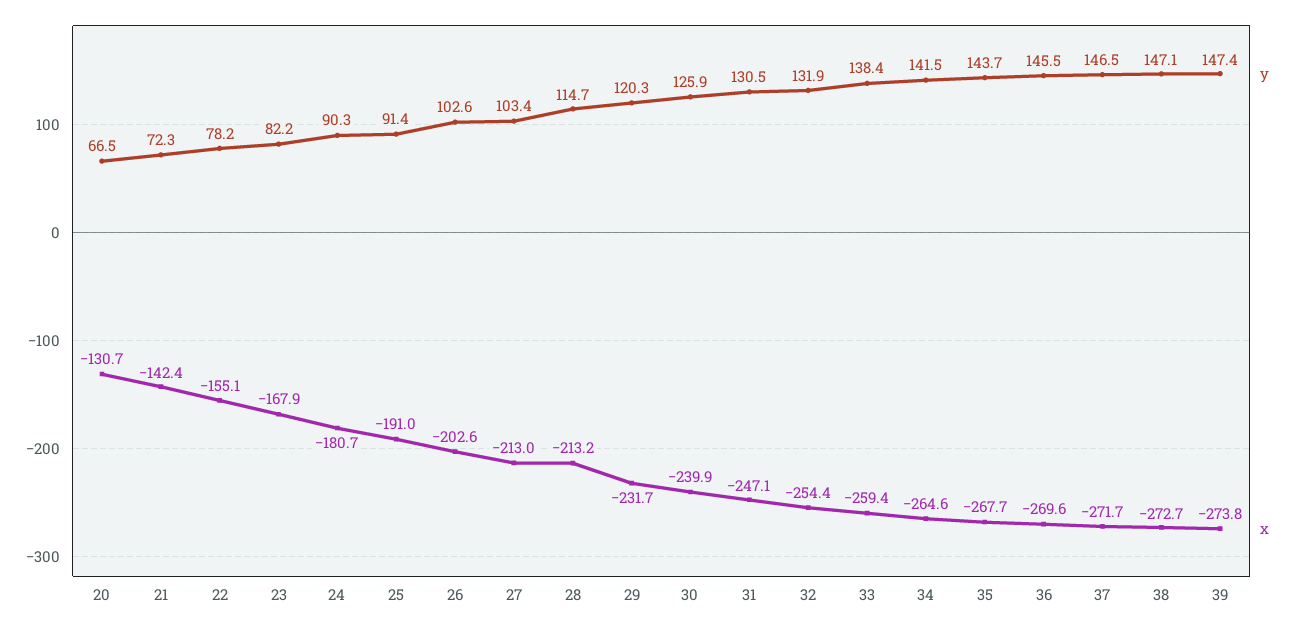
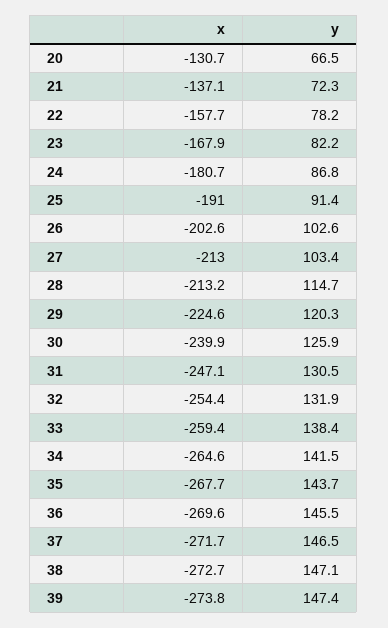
x, 21: -142.4 -> -137.1
x, 22: -155.1 -> -157.7
y, 24: 90.3 -> 86.8
x, 29: -231.7 -> -224.6

